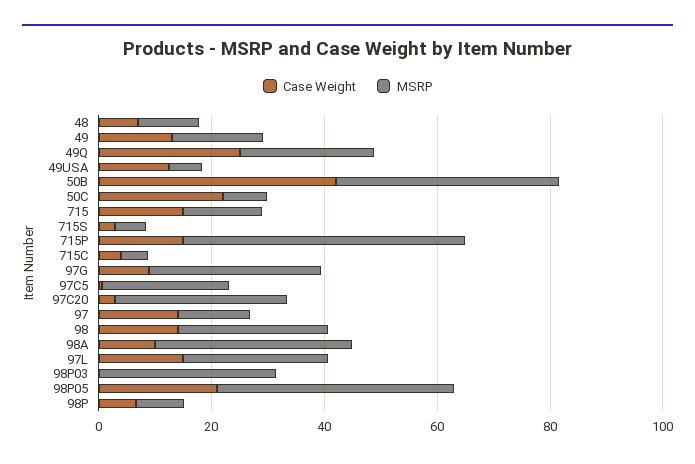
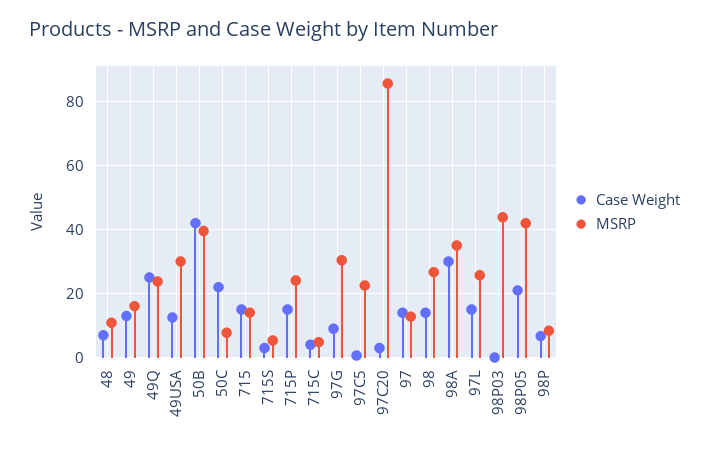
MSRP, 49USA: 5 -> 30
MSRP, 715P: 50 -> 24
MSRP, 97C20: 30 -> 86
Case Weight, 98A: 10 -> 30
MSRP, 98P03: 30 -> 44

